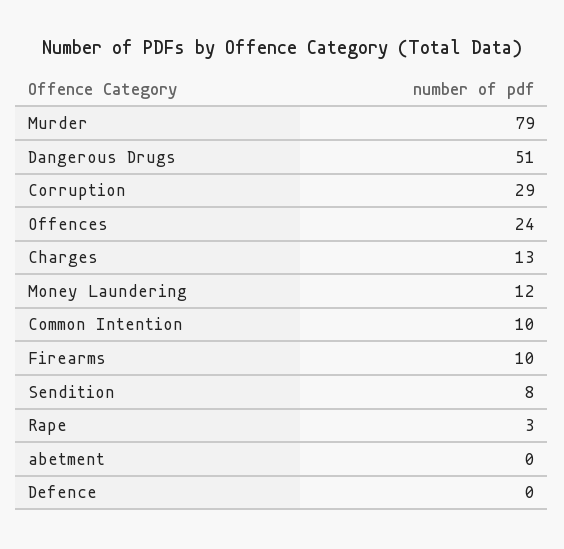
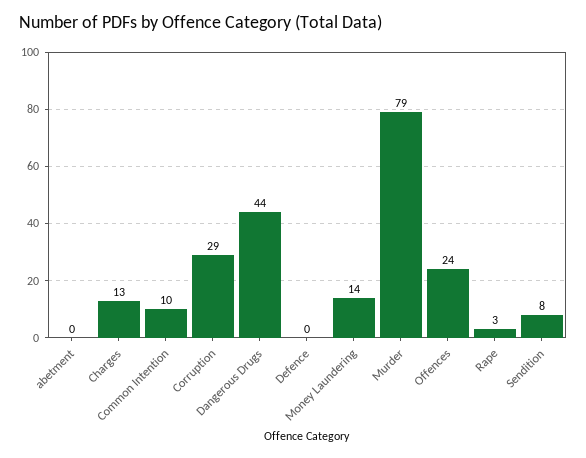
Dangerous Drugs: 51 -> 44
Money Laundering: 12 -> 14
Firearms: 10 -> none

